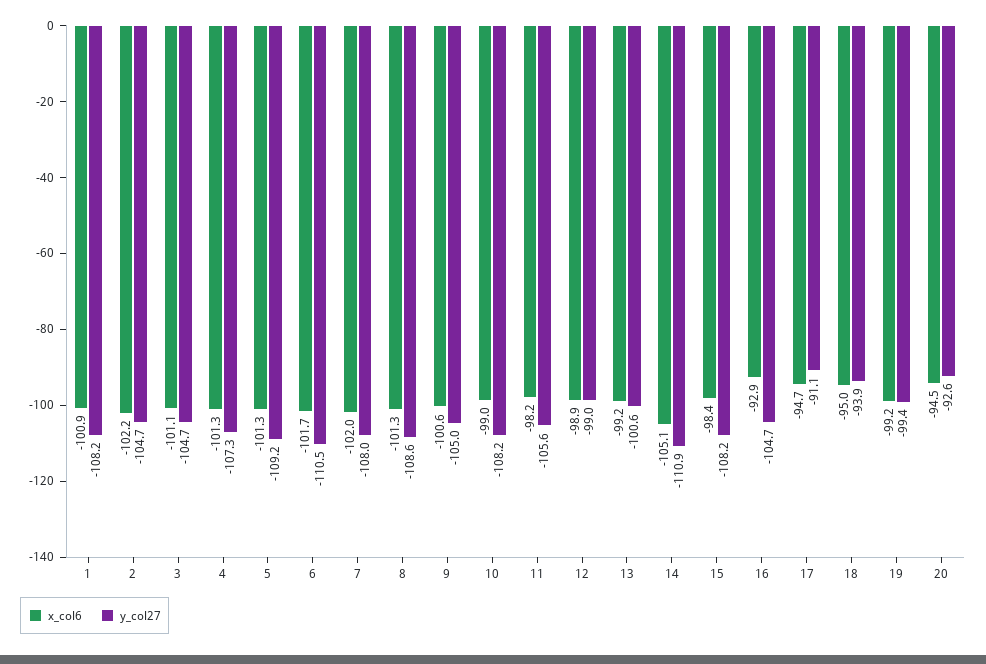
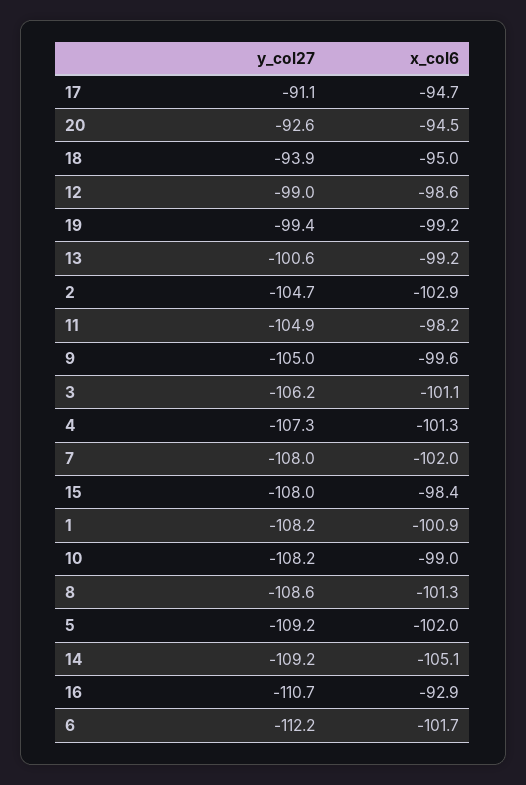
x_col6, 2: -102.2 -> -102.9
y_col27, 3: -104.7 -> -106.2
x_col6, 5: -101.3 -> -102
y_col27, 6: -110.5 -> -112.2
x_col6, 9: -100.6 -> -99.6
y_col27, 11: -105.6 -> -104.9
x_col6, 12: -98.9 -> -98.6
y_col27, 14: -110.9 -> -109.2
y_col27, 15: -108.2 -> -108
y_col27, 16: -104.7 -> -110.7

